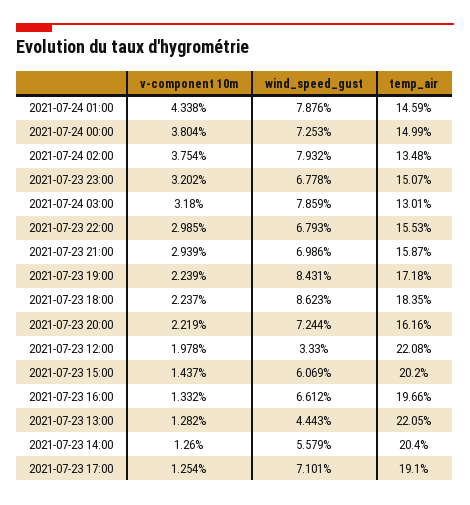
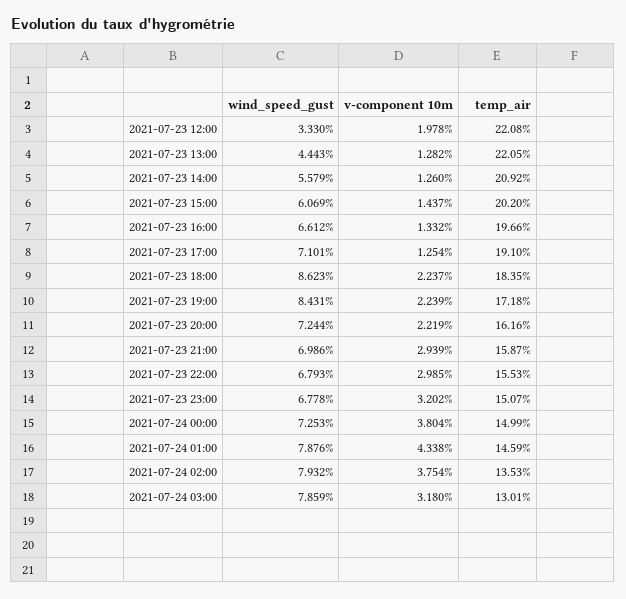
temp_air, 2021-07-24 02:00: 13.48 -> 13.53
temp_air, 2021-07-23 14:00: 20.4 -> 20.92

